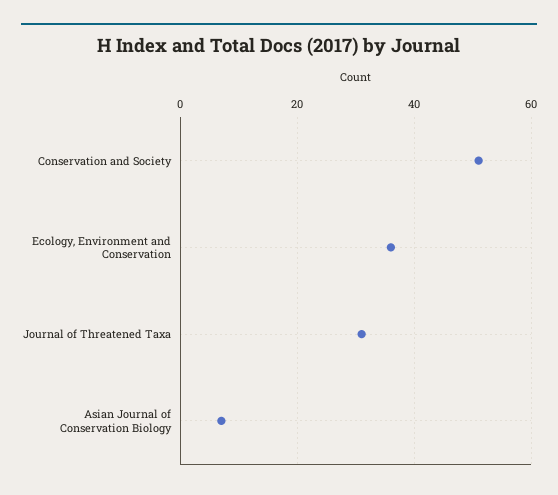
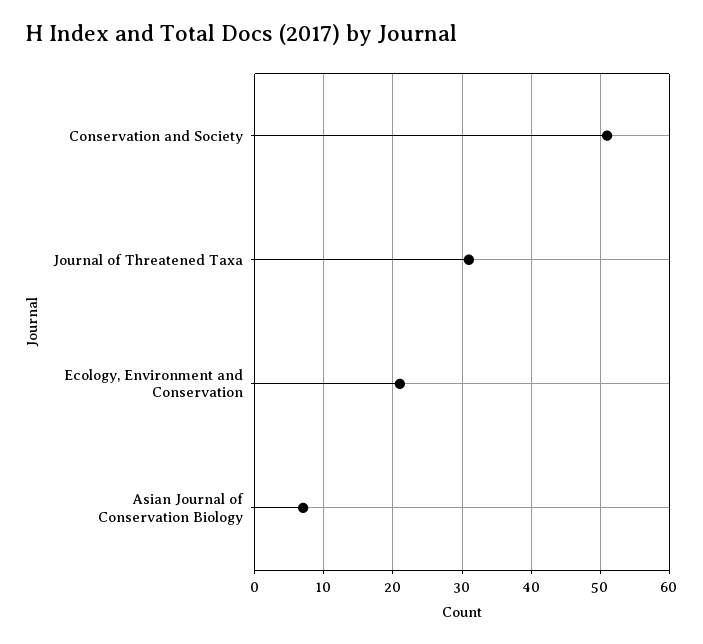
Ecology, Environment and Conservation: 35 -> 21

